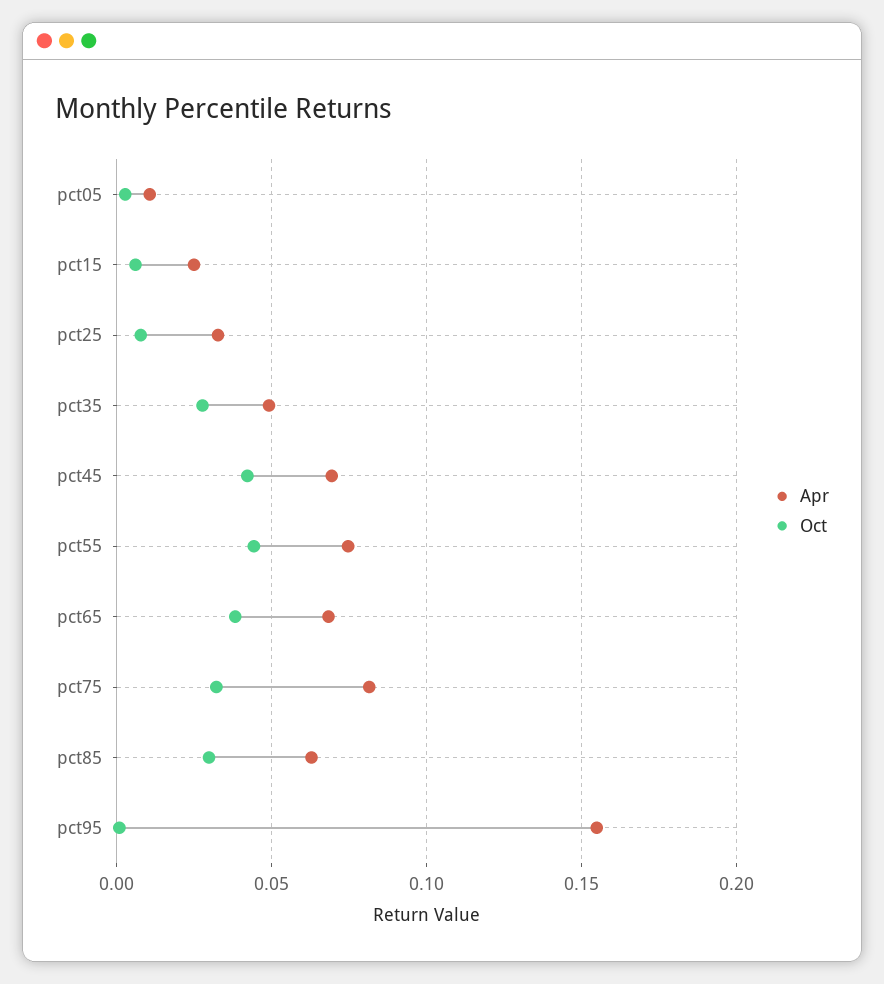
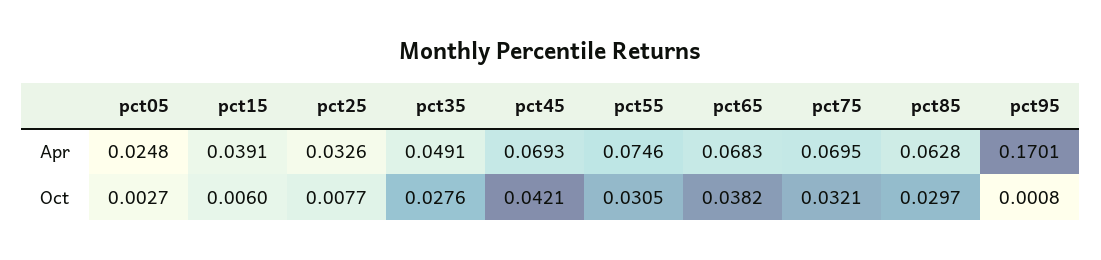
Apr, pct05: 0.01 -> 0.0248
Apr, pct15: 0.025 -> 0.0391
Oct, pct55: 0.045 -> 0.0305
Apr, pct75: 0.08 -> 0.0695
Apr, pct95: 0.155 -> 0.1701

